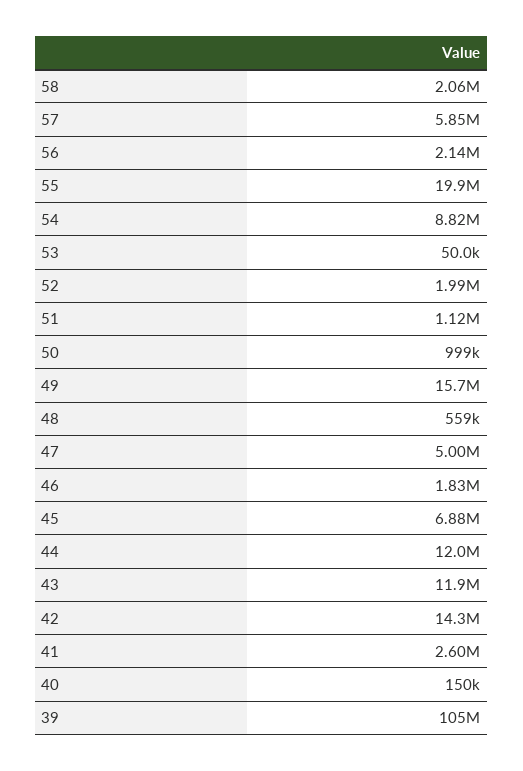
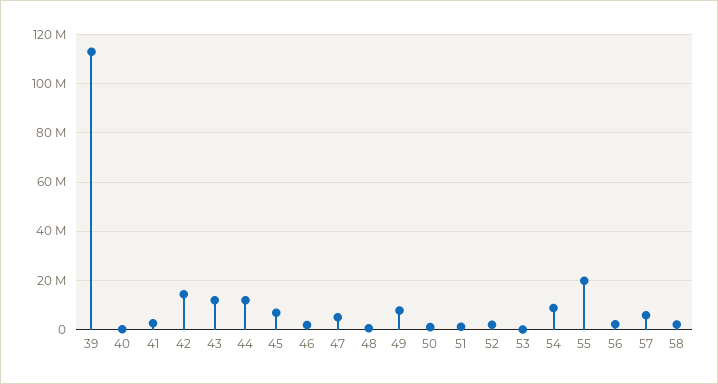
49: 15700000 -> 7500000
39: 105000000 -> 112500000

